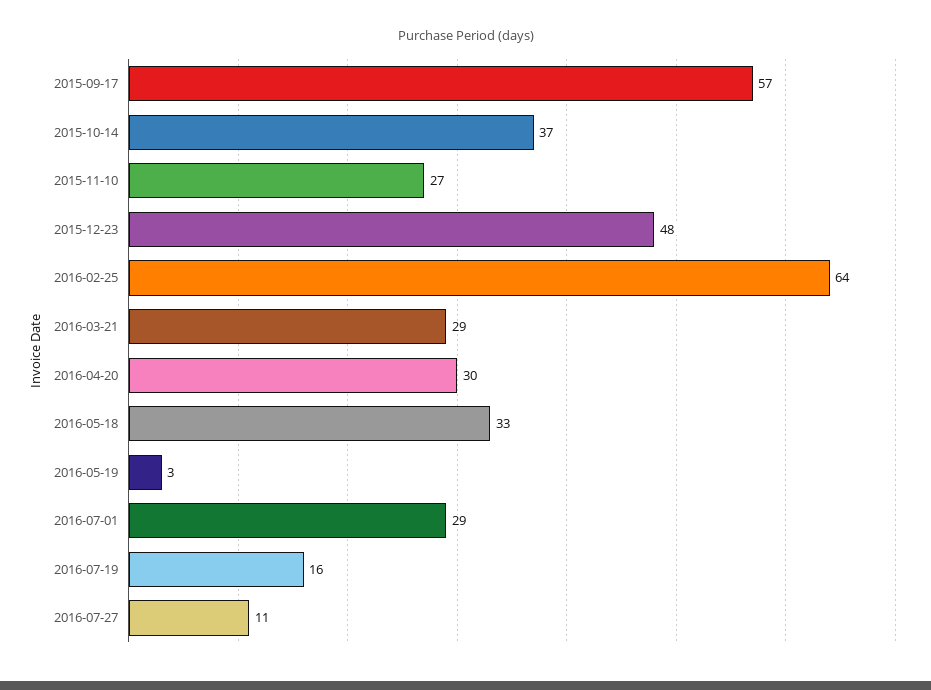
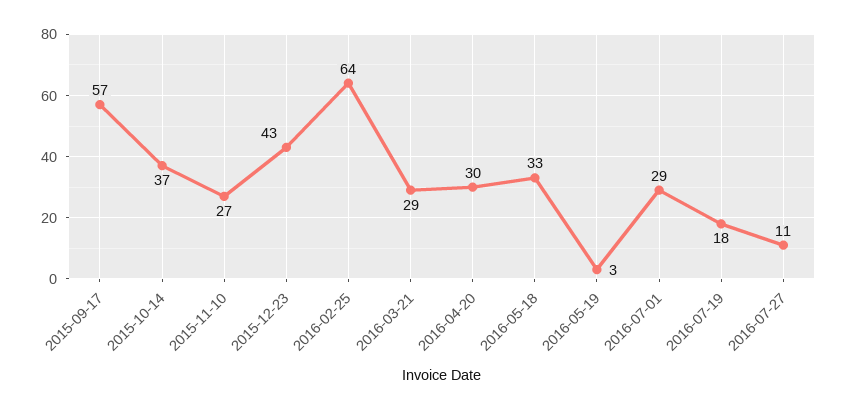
2015-12-23: 48 -> 43
2016-07-19: 16 -> 18

